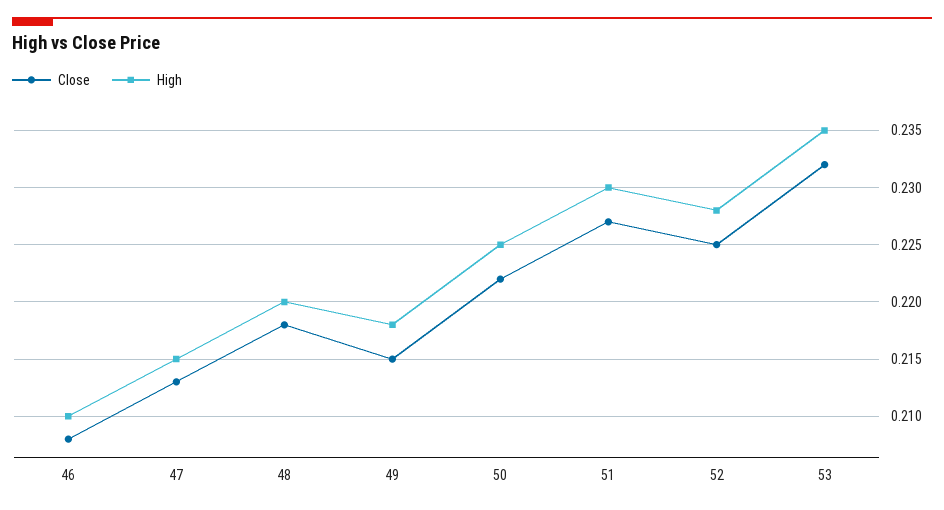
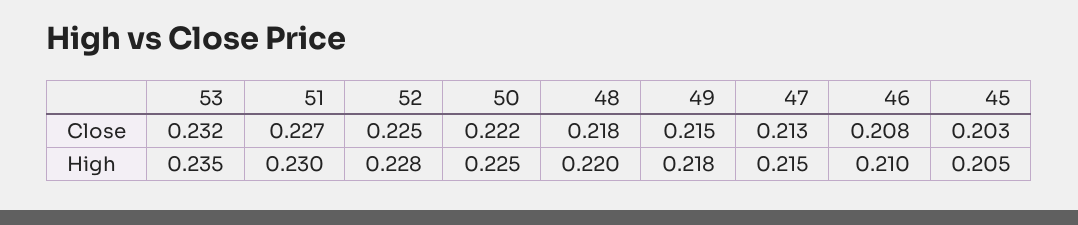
Close, 45: none -> 0.203
High, 45: none -> 0.205

